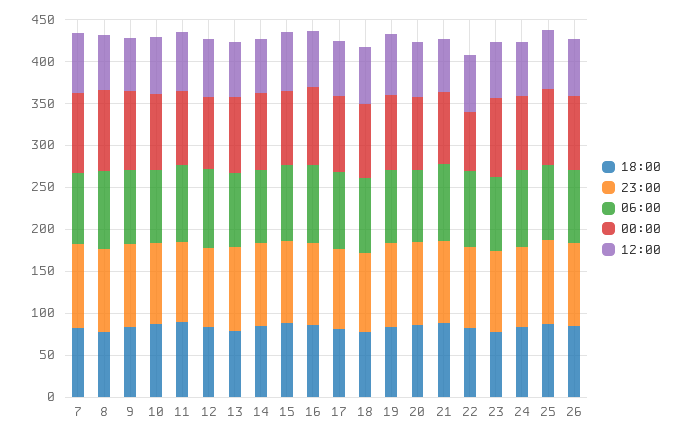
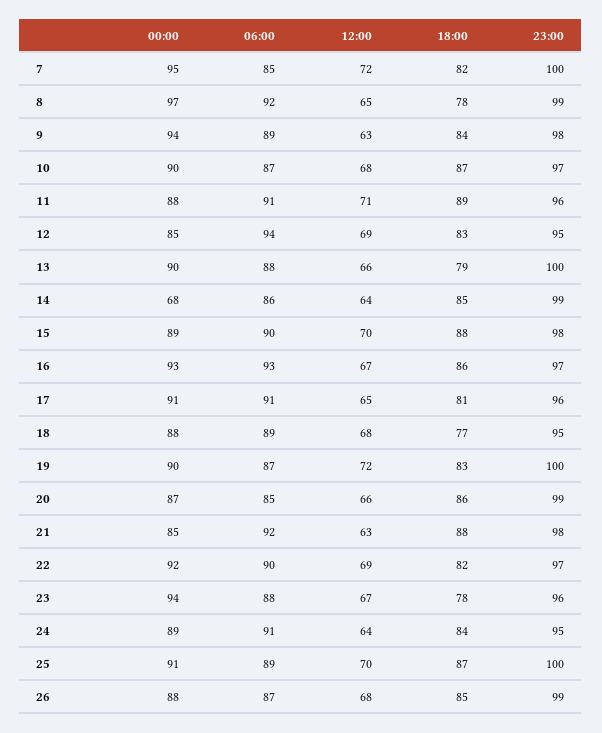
00:00, 14: 90 -> 68
00:00, 22: 70 -> 92

